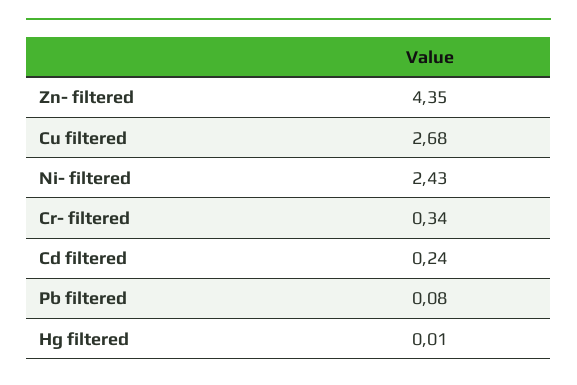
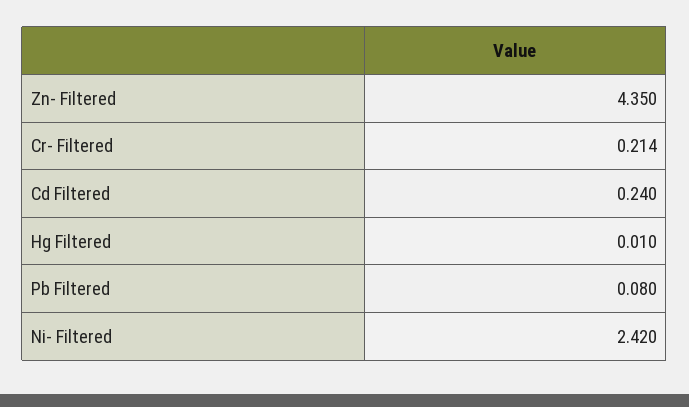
Cu filtered: 2.68 -> none
Ni- filtered: 2.43 -> 2.42
Cr- filtered: 0.34 -> 0.214

